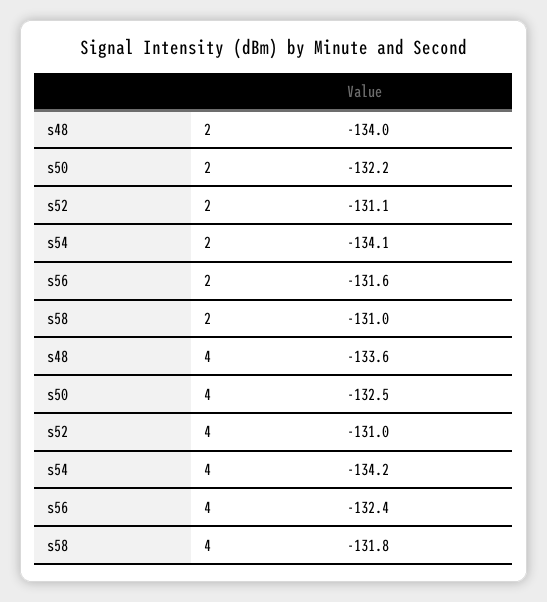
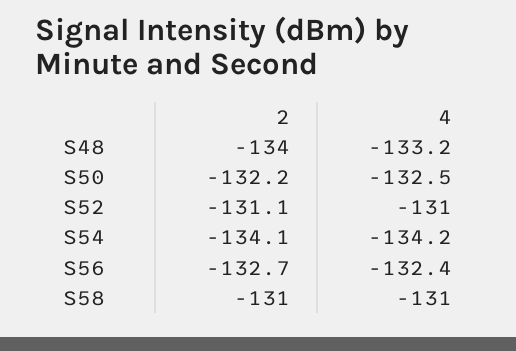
s56, 2: -131.6 -> -132.7
s48, 4: -133.6 -> -133.2
s58, 4: -131.8 -> -131

